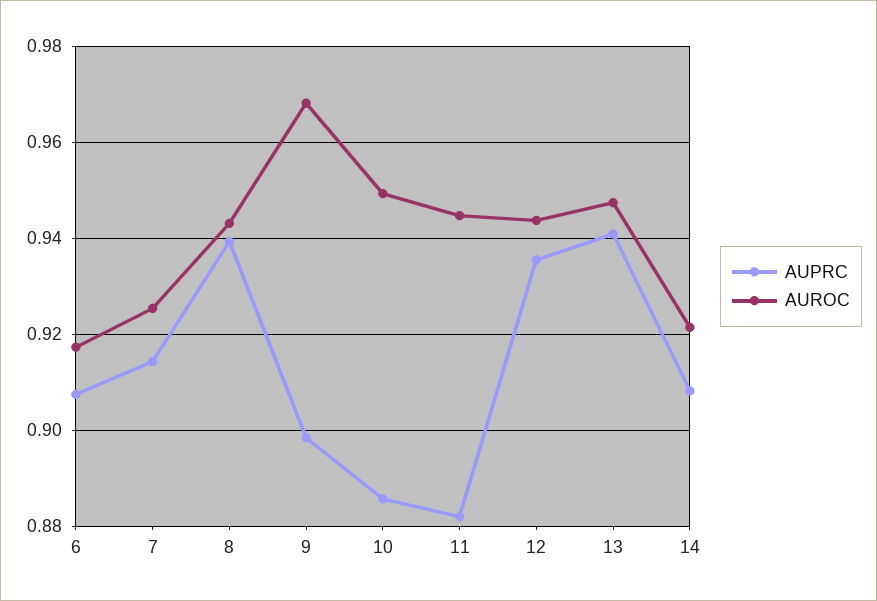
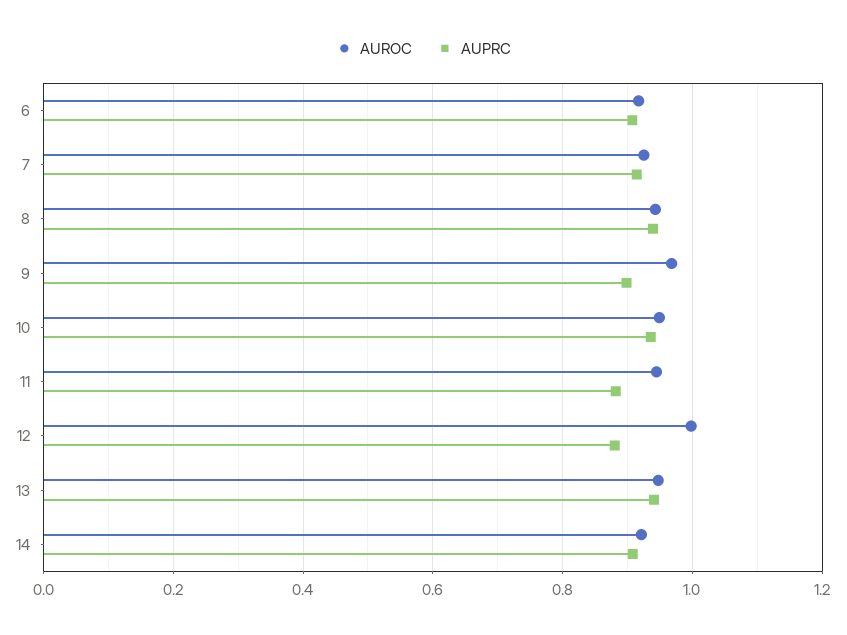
AUPRC, 10: 0.886 -> 0.94
AUPRC, 12: 0.936 -> 0.88
AUROC, 12: 0.944 -> 1

